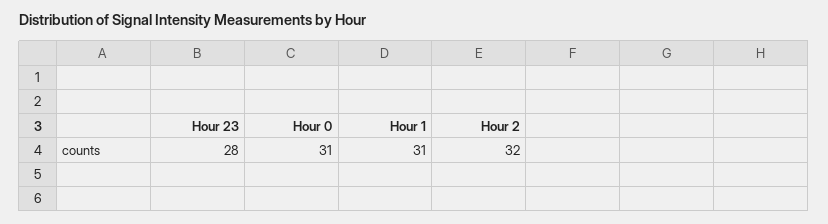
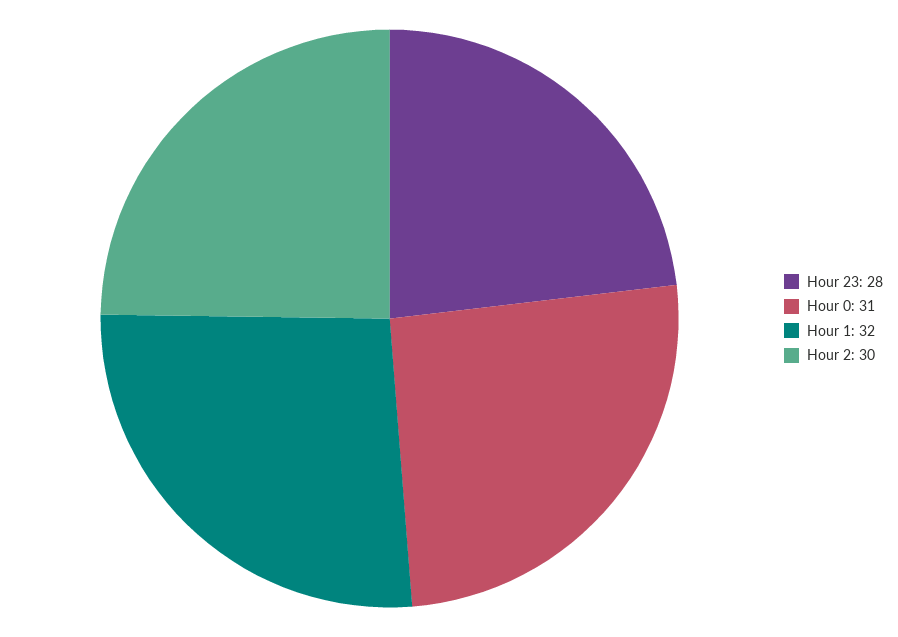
Hour 1: 31 -> 32
Hour 2: 32 -> 30

